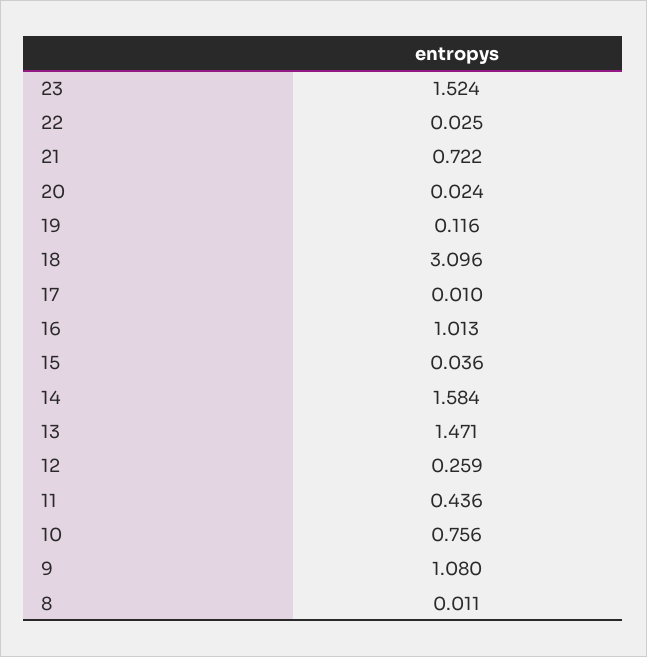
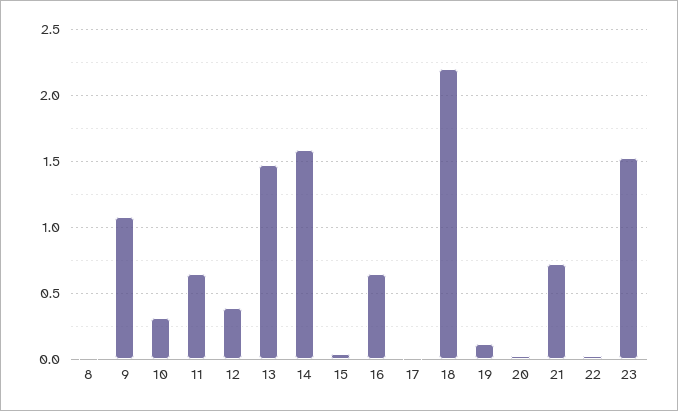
18: 3.096 -> 2.2
16: 1.013 -> 0.65
12: 0.259 -> 0.4
11: 0.436 -> 0.65
10: 0.756 -> 0.3

